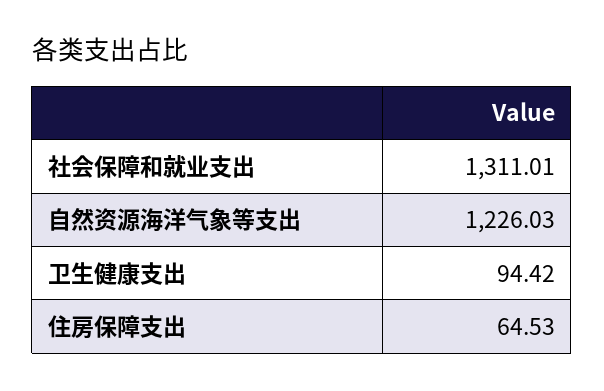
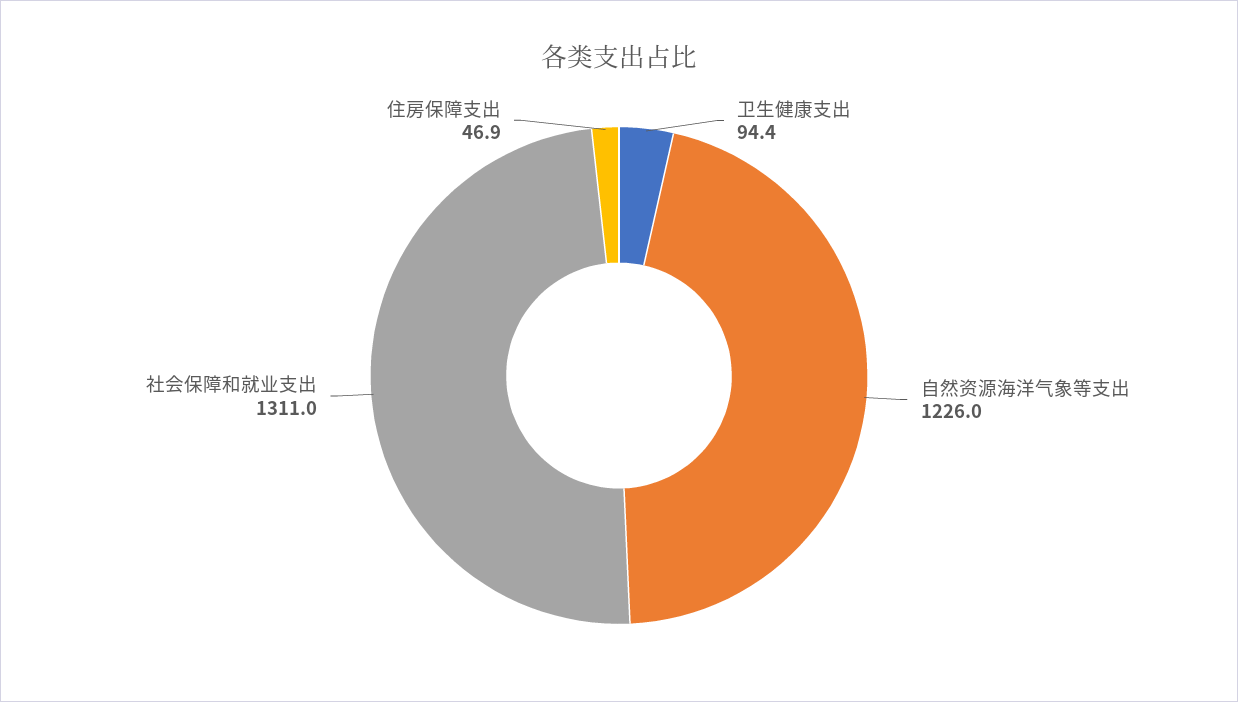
住房保障支出: 64.53 -> 46.9

